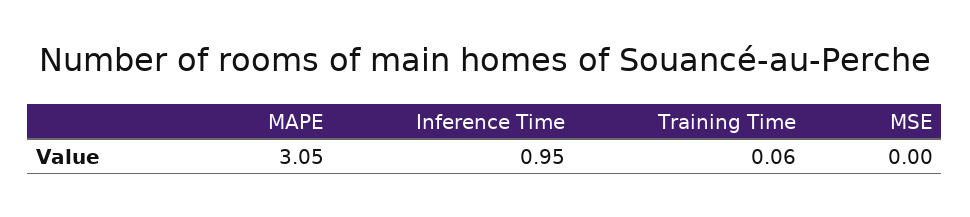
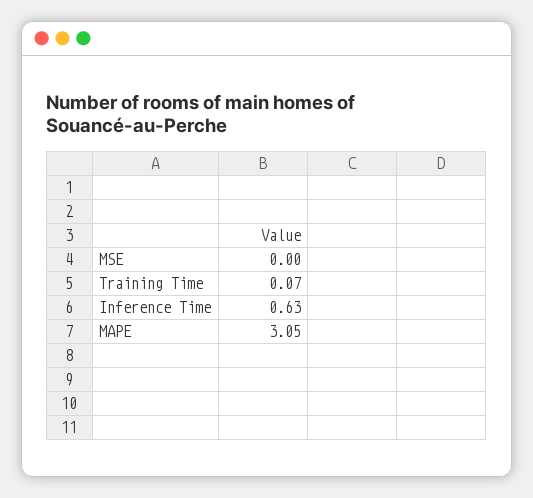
Inference Time: 0.95 -> 0.63
Training Time: 0.06 -> 0.07

